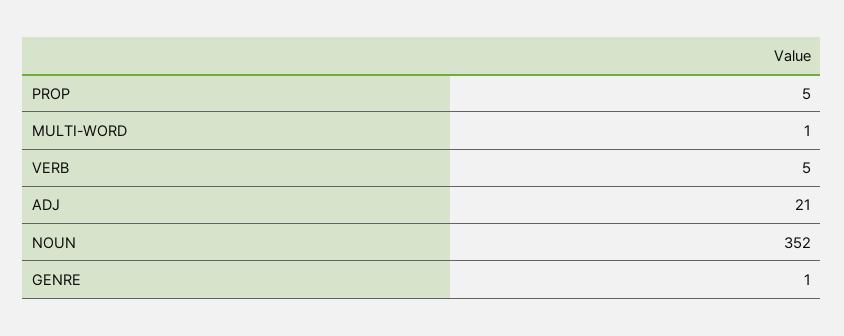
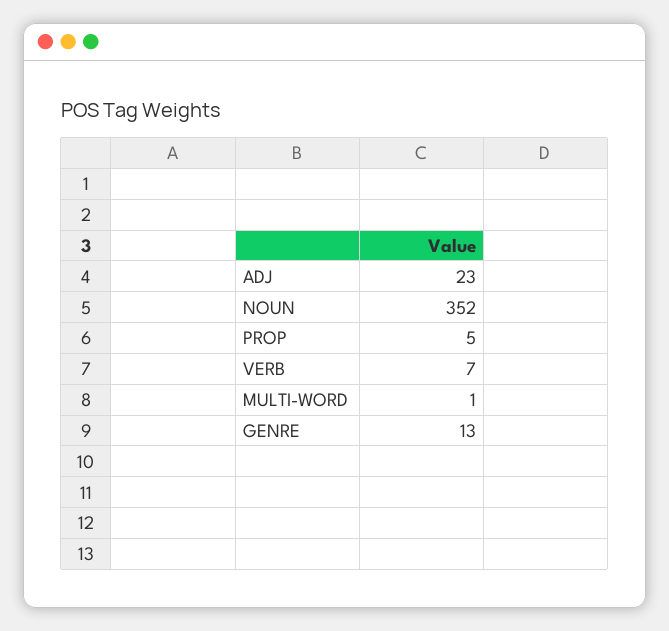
VERB: 5 -> 7
ADJ: 21 -> 23
GENRE: 1 -> 13

